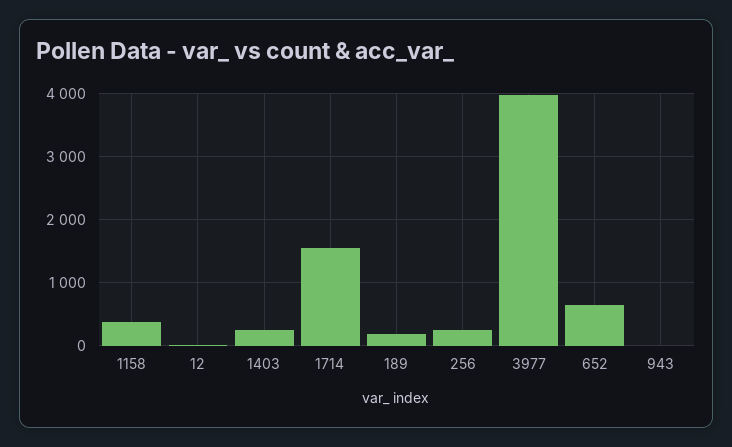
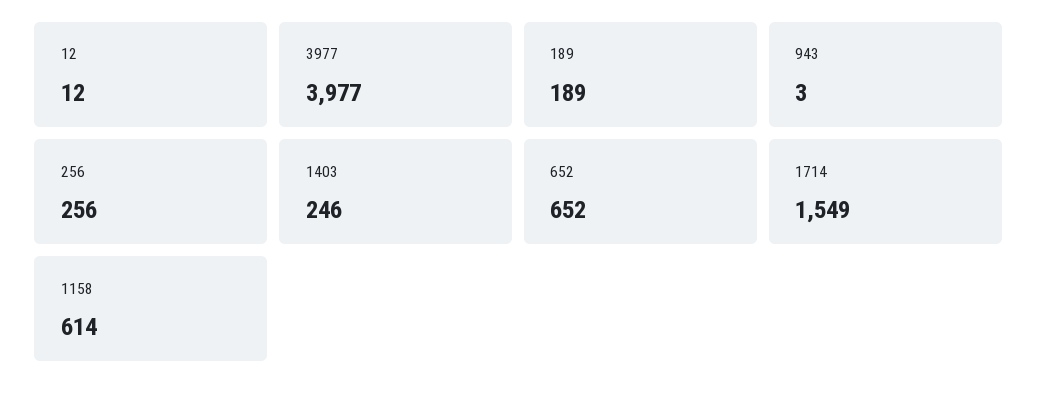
1158: 400 -> 614

